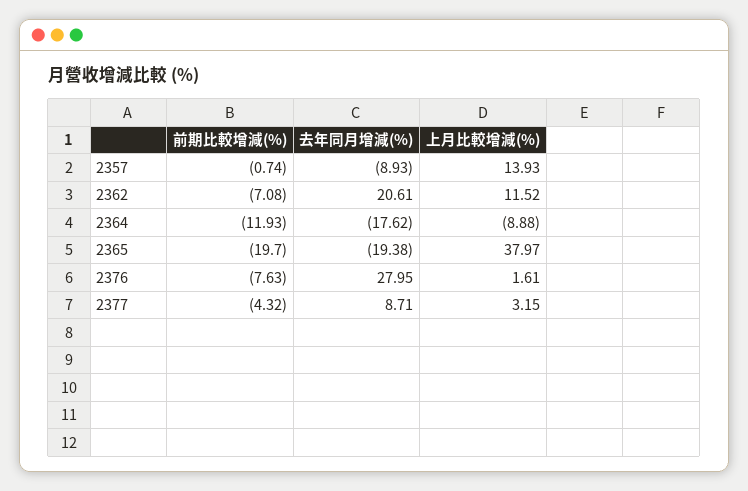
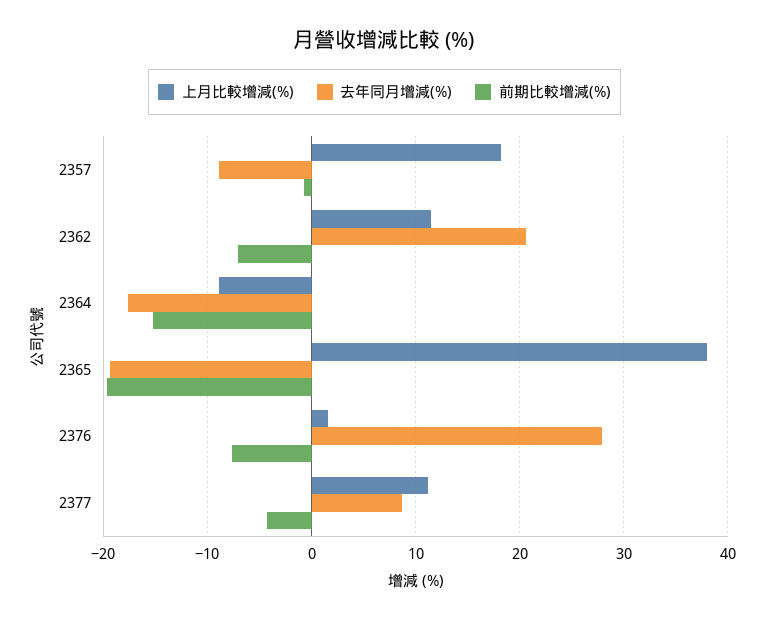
上月比較增減(%), 2357: 13.93 -> 18
前期比較增減(%), 2364: -11.93 -> -15
上月比較增減(%), 2377: 3.15 -> 11

